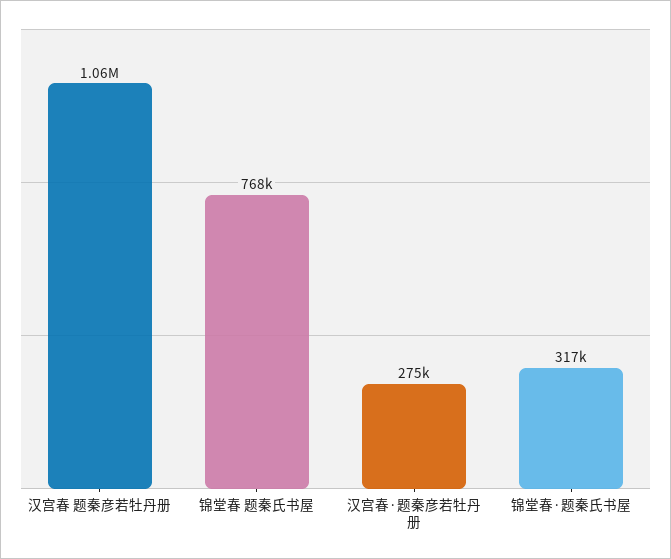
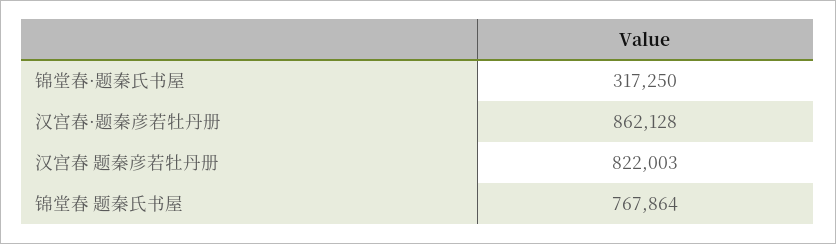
汉宫春 题秦彦若牡丹册: 1060000 -> 822003
汉宫春·题秦彦若牡丹册: 275000 -> 862128

